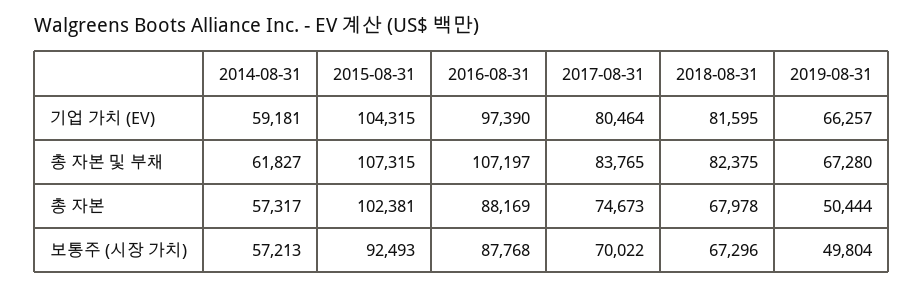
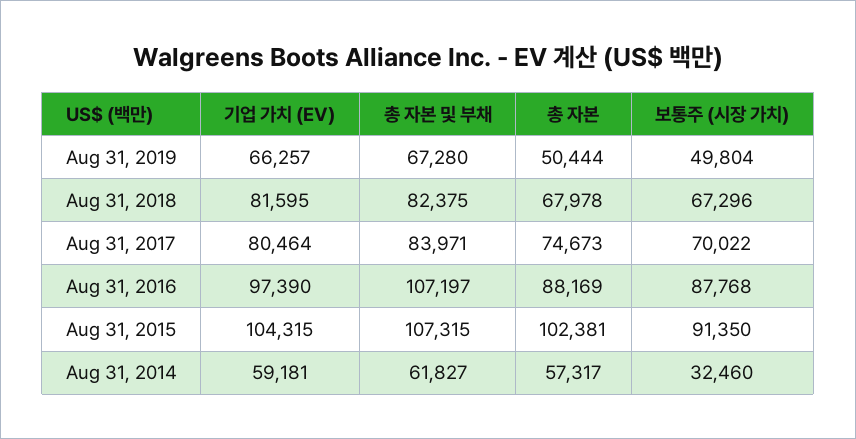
2017-08-31, 총 자본 및 부채: 83765 -> 83971
2014-08-31, 보통주 (시장 가치): 57213 -> 32460
2015-08-31, 보통주 (시장 가치): 92493 -> 91350

